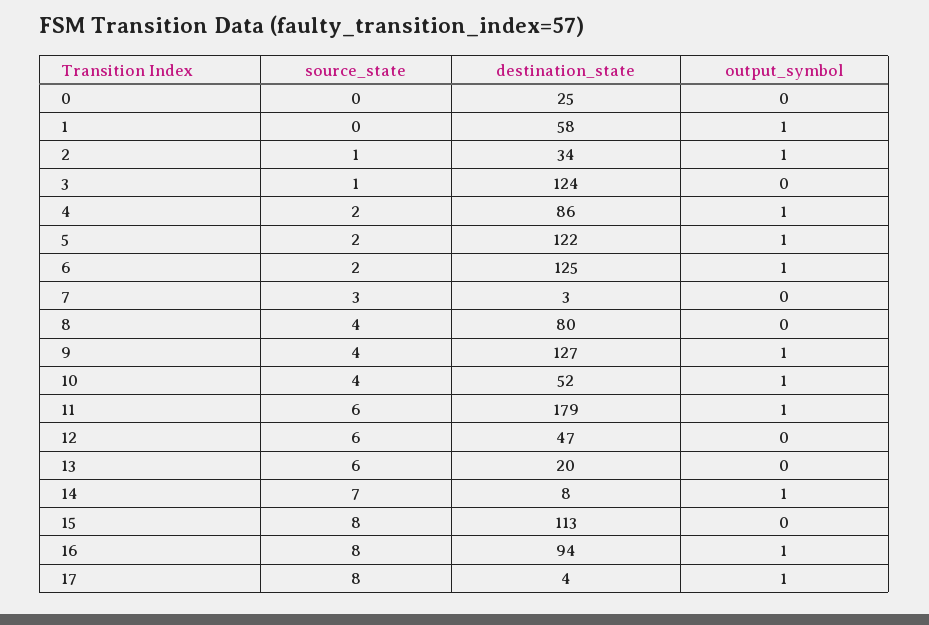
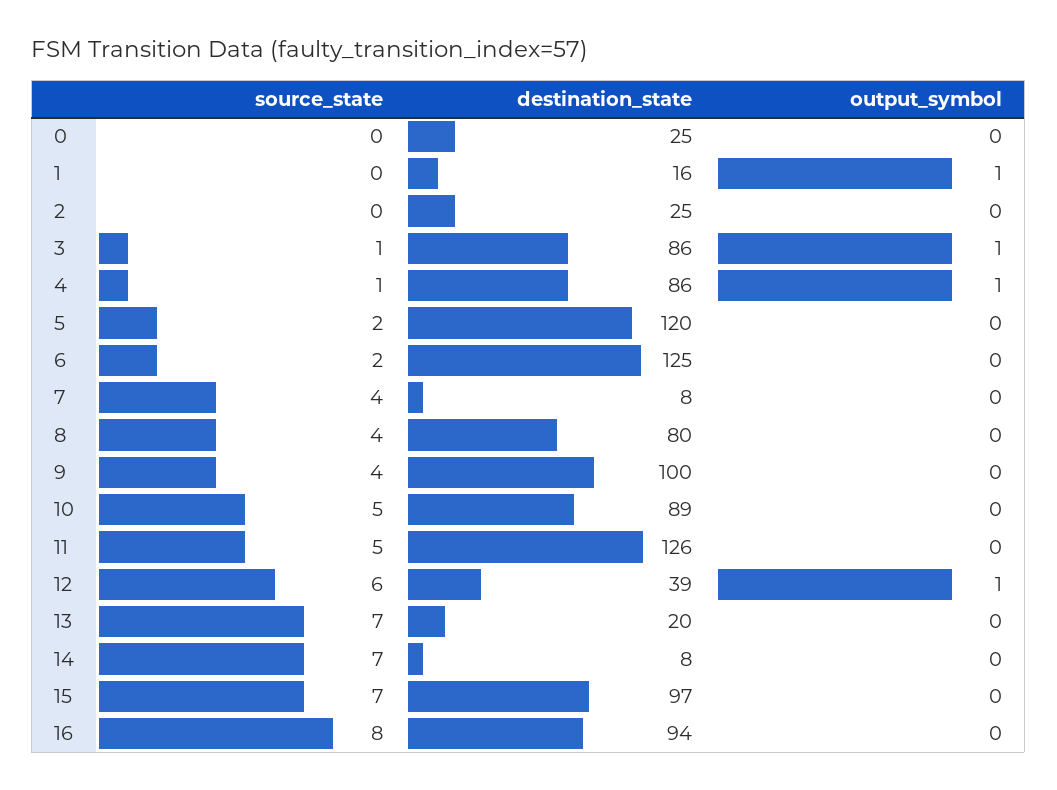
destination_state, 1: 58 -> 16
source_state, 2: 1 -> 0
destination_state, 2: 34 -> 25
output_symbol, 2: 1 -> 0
destination_state, 3: 124 -> 86
output_symbol, 3: 0 -> 1
source_state, 4: 2 -> 1
destination_state, 5: 122 -> 120
output_symbol, 5: 1 -> 0
output_symbol, 6: 1 -> 0
source_state, 7: 3 -> 4
destination_state, 7: 3 -> 8
destination_state, 9: 127 -> 100
output_symbol, 9: 1 -> 0
source_state, 10: 4 -> 5
destination_state, 10: 52 -> 89
output_symbol, 10: 1 -> 0
source_state, 11: 6 -> 5
destination_state, 11: 179 -> 126
output_symbol, 11: 1 -> 0
destination_state, 12: 47 -> 39
output_symbol, 12: 0 -> 1
source_state, 13: 6 -> 7
output_symbol, 14: 1 -> 0
source_state, 15: 8 -> 7
destination_state, 15: 113 -> 97
output_symbol, 16: 1 -> 0
source_state, 17: 8 -> none
destination_state, 17: 4 -> none
output_symbol, 17: 1 -> none

